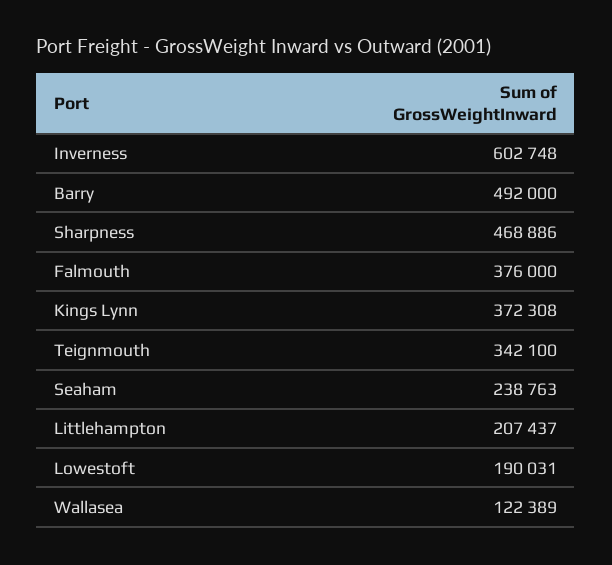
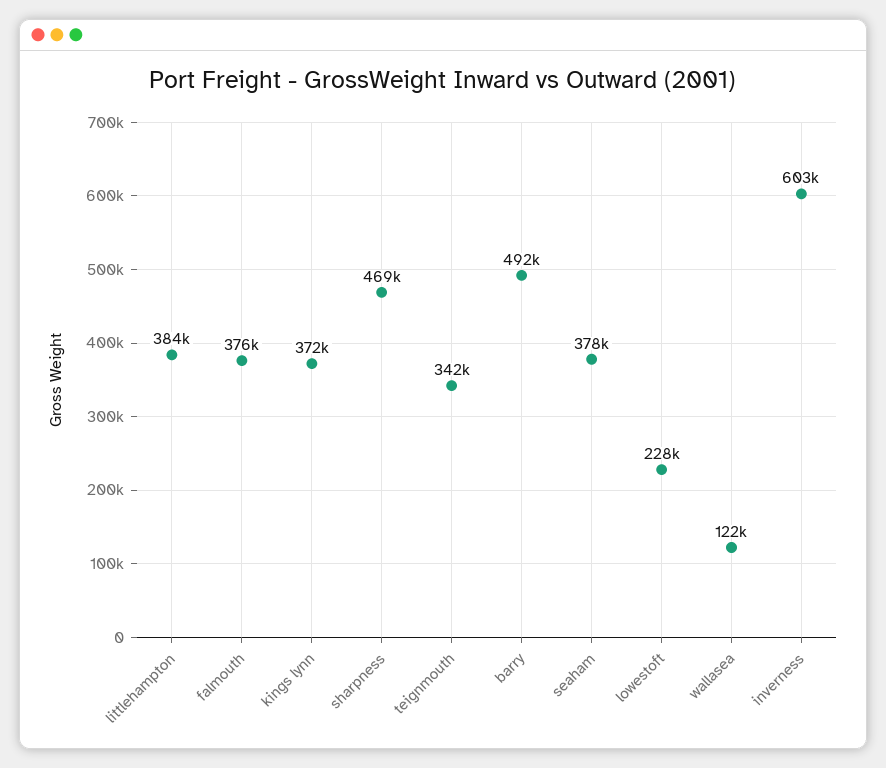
Seaham: 238763 -> 378000
Littlehampton: 207437 -> 384000
Lowestoft: 190031 -> 228000

